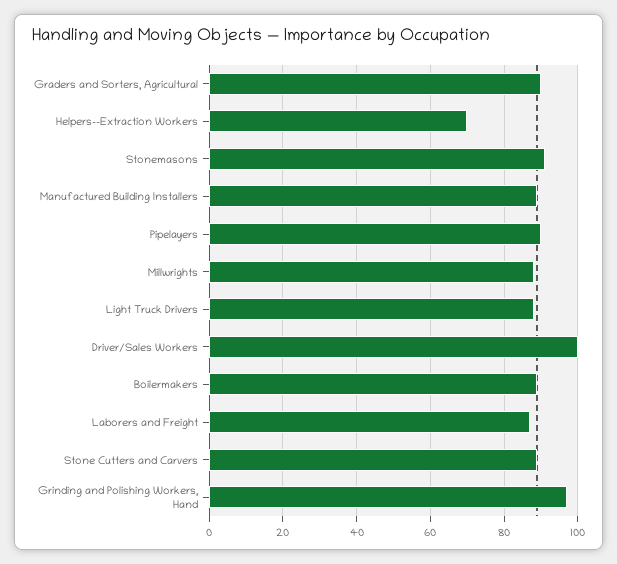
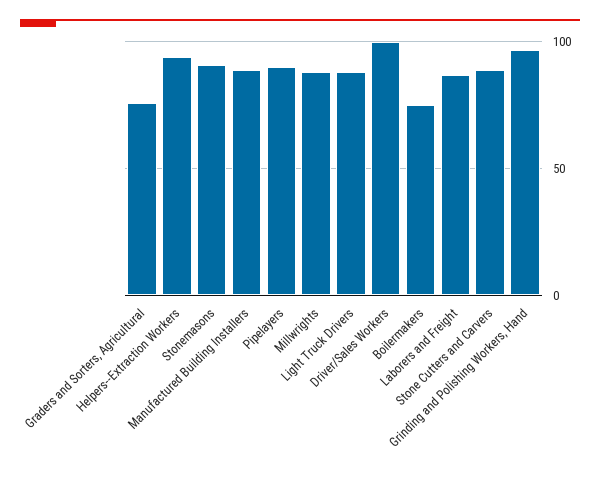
Graders and Sorters, Agricultural: 90 -> 75
Helpers--Extraction Workers: 70 -> 95
Boilermakers: 90 -> 75

